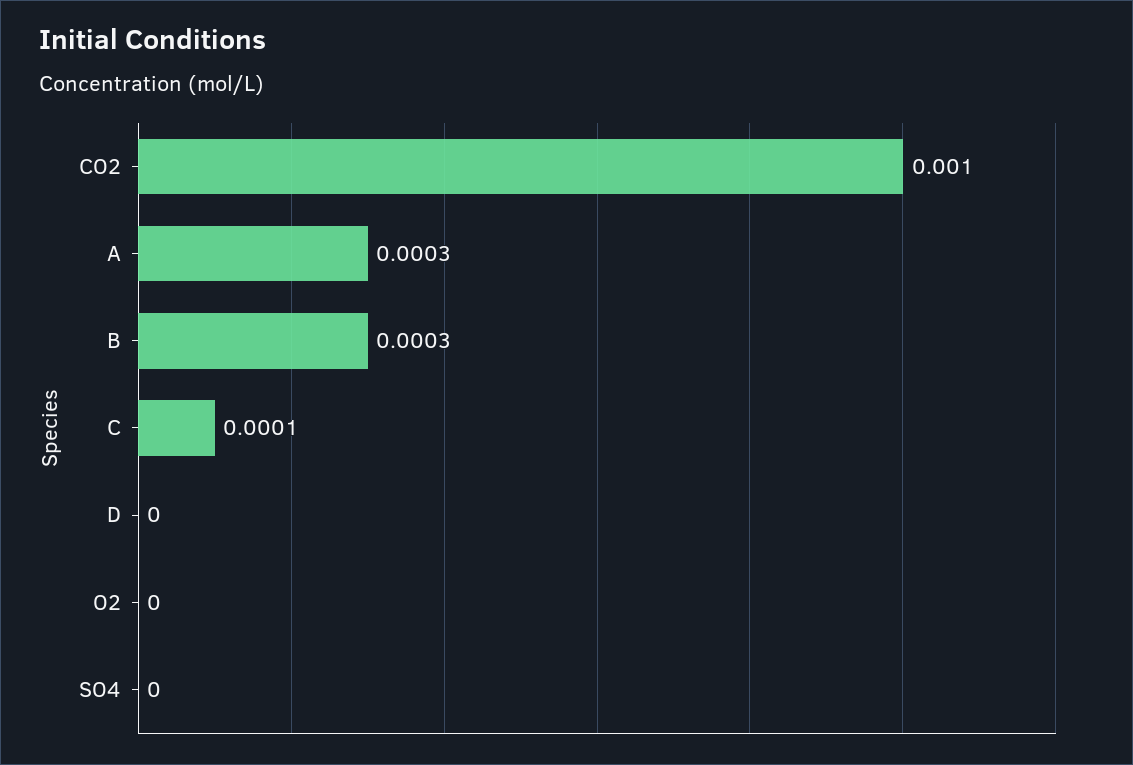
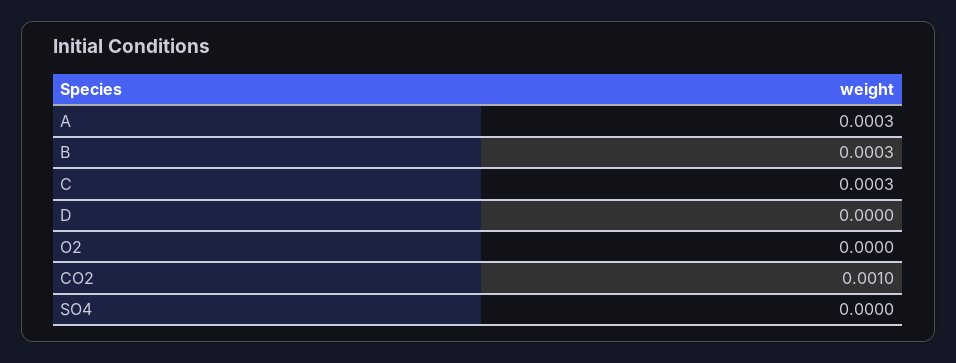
C: 0.0001 -> 0.0003

